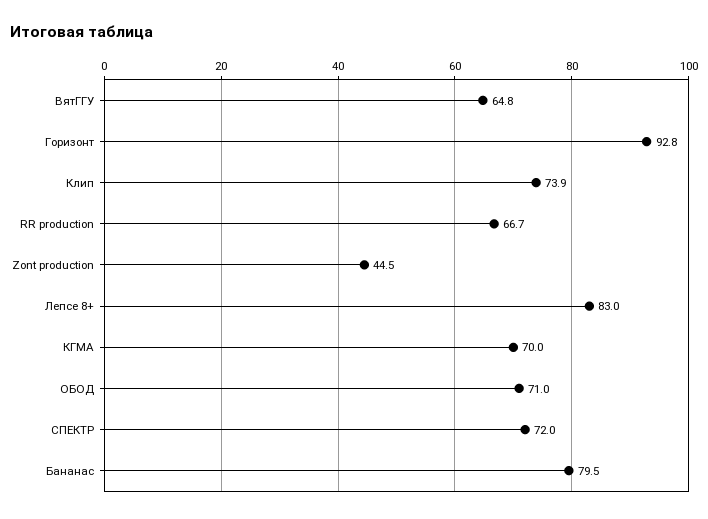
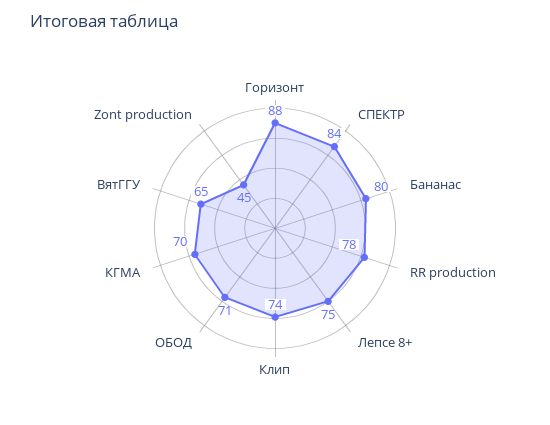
Горизонт: 92.8 -> 88
RR production: 66.7 -> 78
Лепсе 8+: 83 -> 75
СПЕКТР: 72 -> 84

